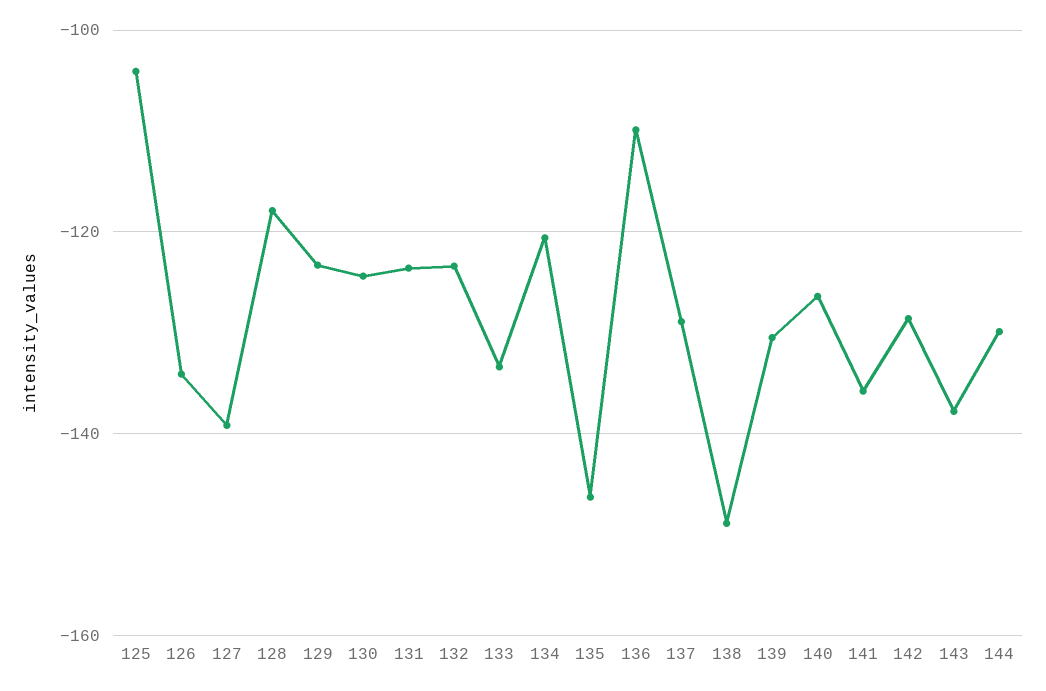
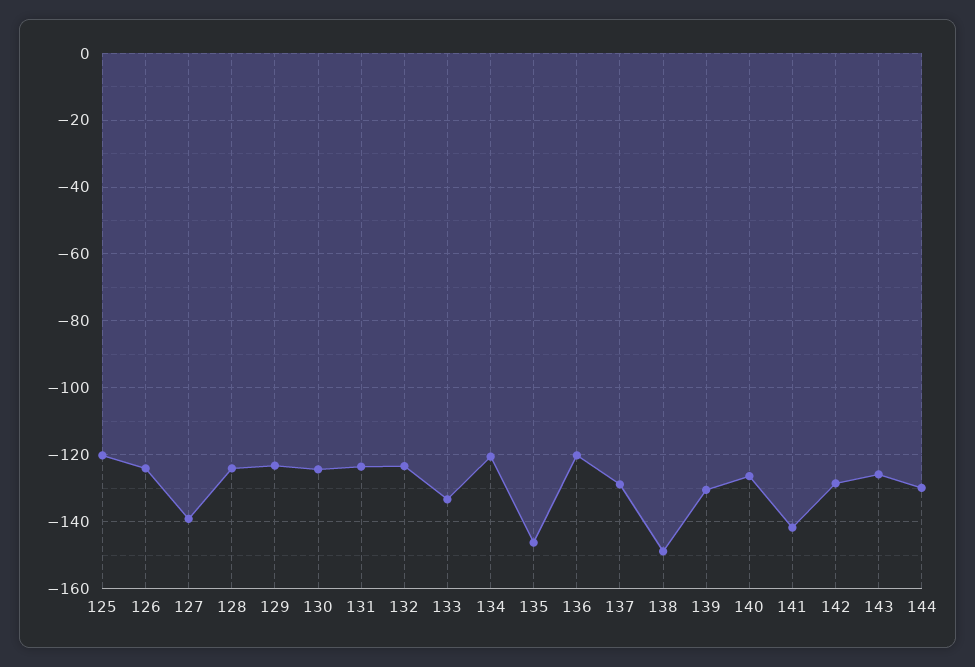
125: -104 -> -120
126: -134 -> -124
128: -118 -> -124
136: -110 -> -120
141: -136 -> -142
143: -138 -> -126

